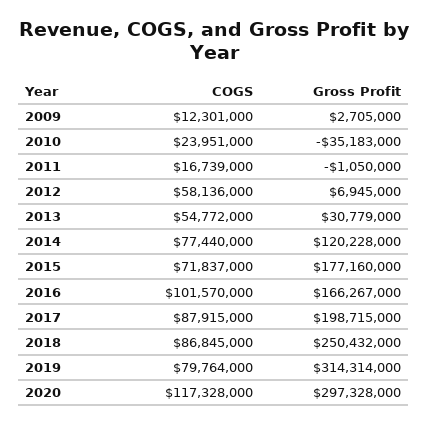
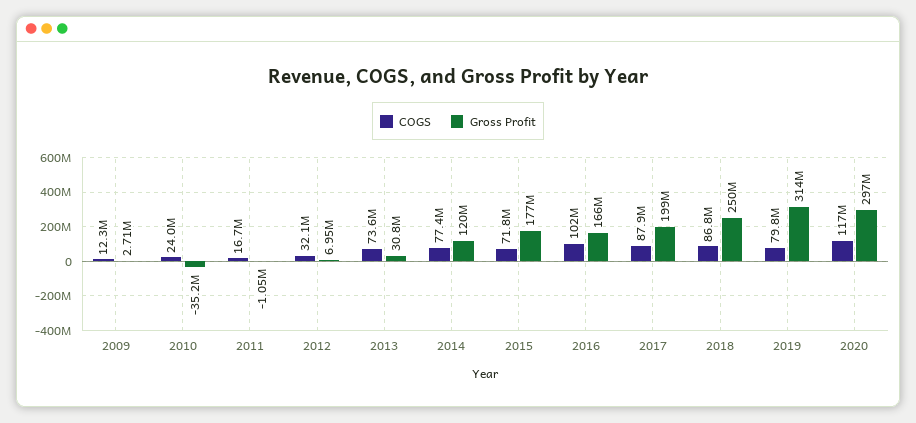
COGS, 2012: 58136000 -> 32100000
COGS, 2013: 54772000 -> 73600000

